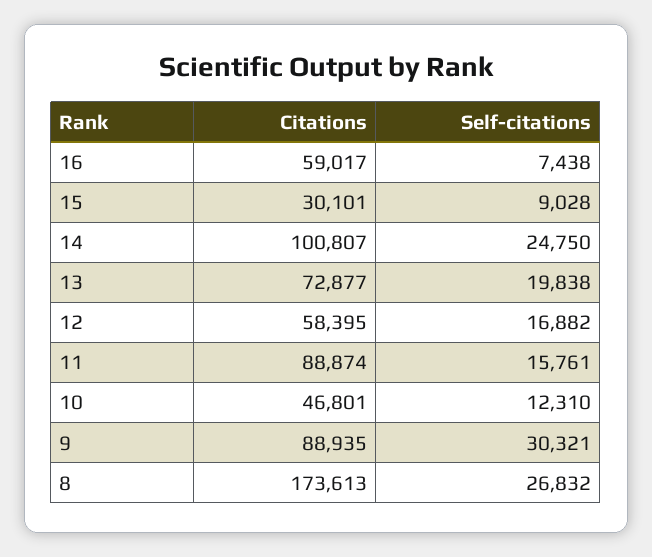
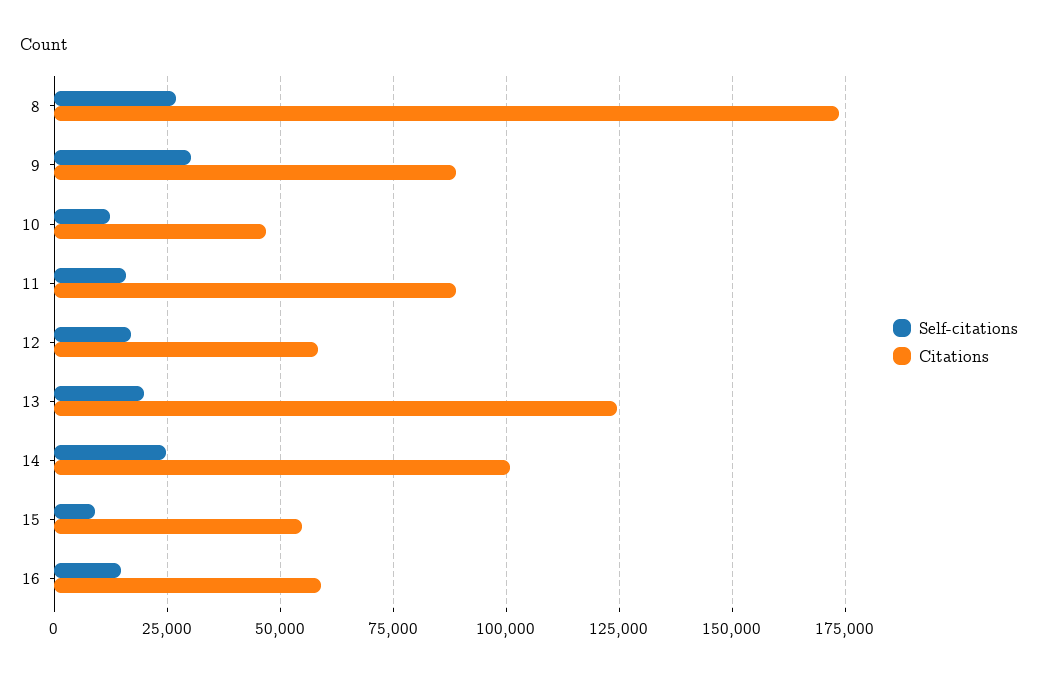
Self-citations, 16: 7438 -> 15000
Citations, 15: 30101 -> 55000
Citations, 13: 72877 -> 125000

